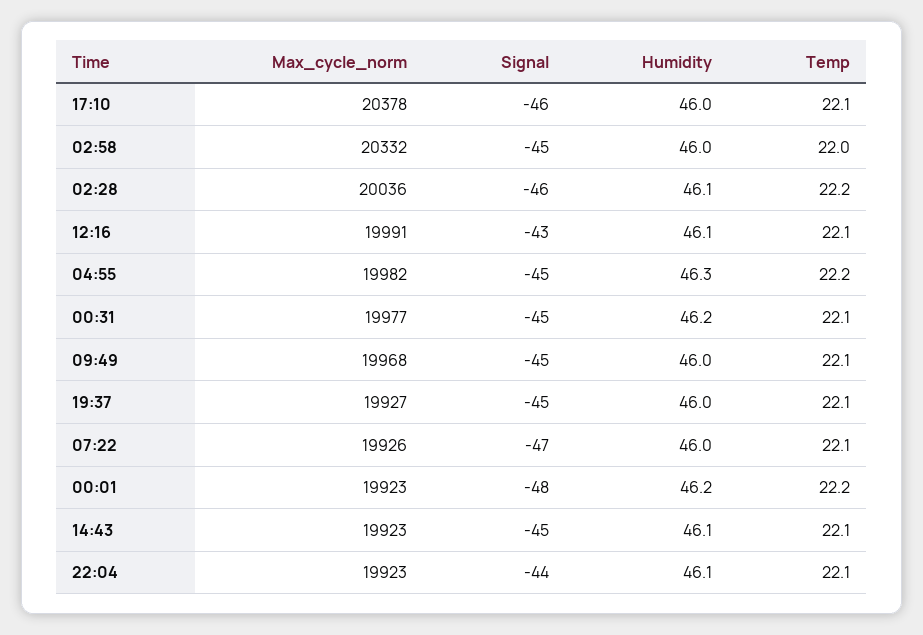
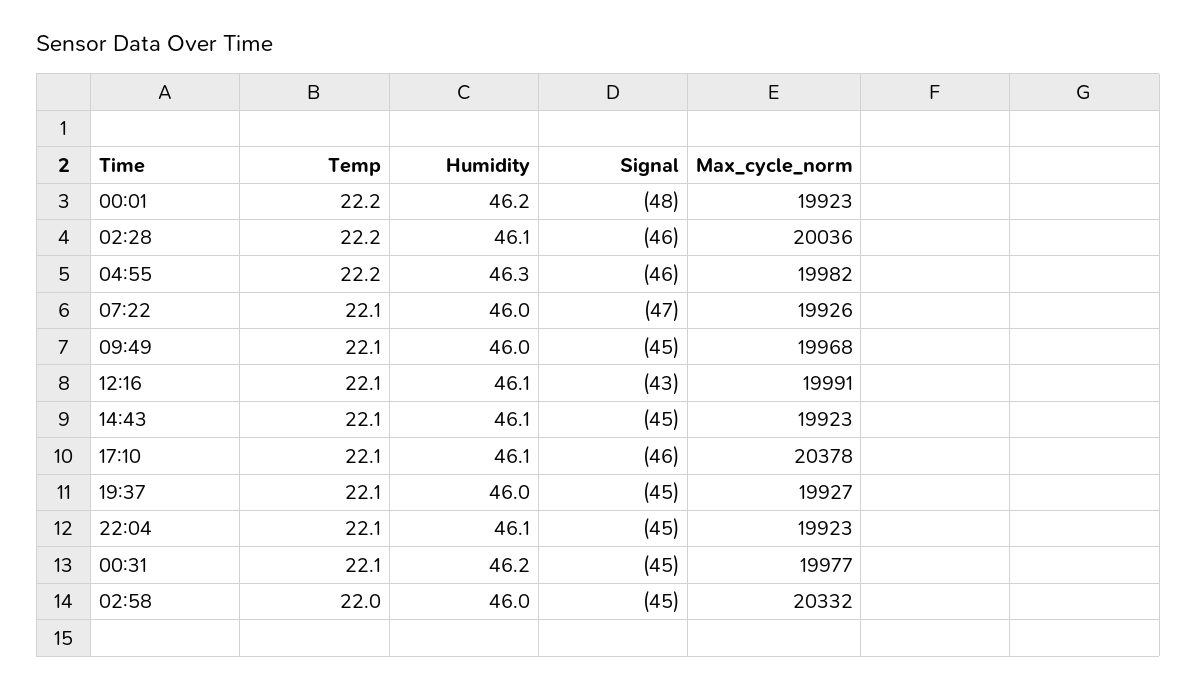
Humidity, 17:10: 46 -> 46.1
Signal, 04:55: -45 -> -46
Signal, 22:04: -44 -> -45

